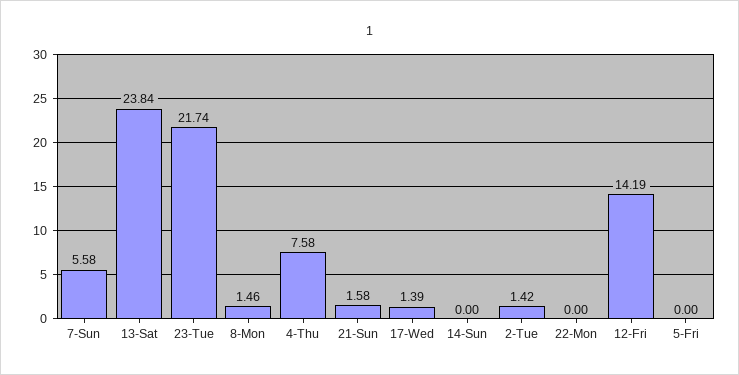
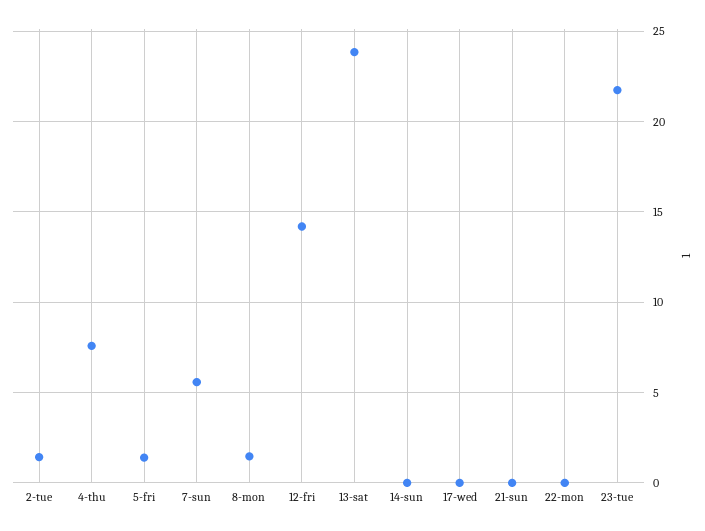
21-Sun: 1.58 -> 0
17-Wed: 1.39 -> 0
5-Fri: 0 -> 1.5

